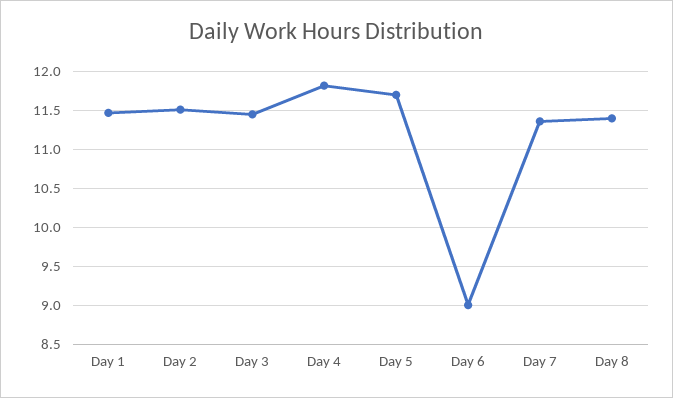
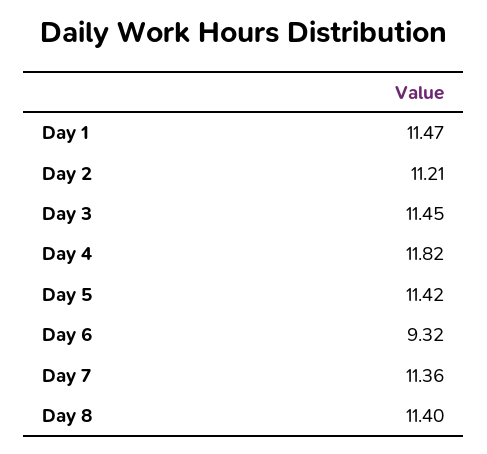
Day 2: 11.5 -> 11.21
Day 5: 11.7 -> 11.42
Day 6: 9 -> 9.32

